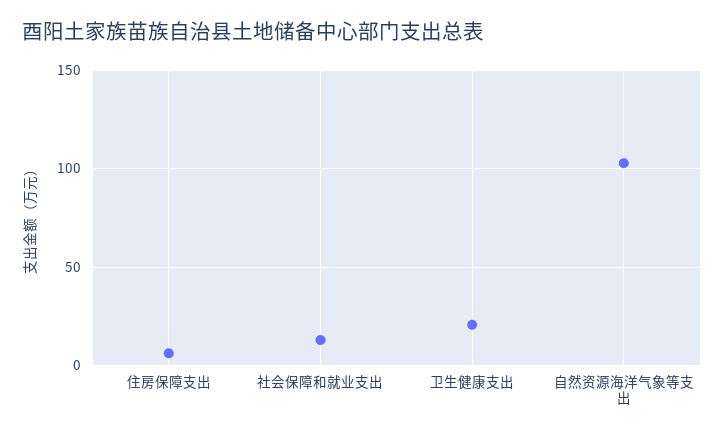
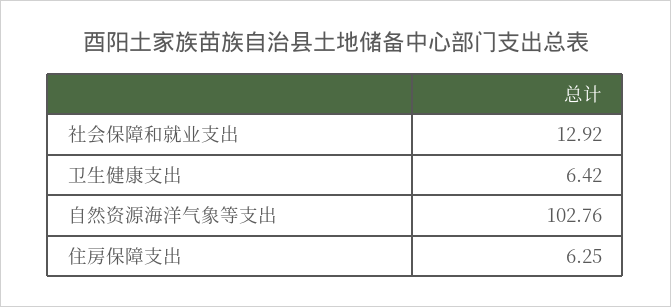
卫生健康支出: 20 -> 6.42

